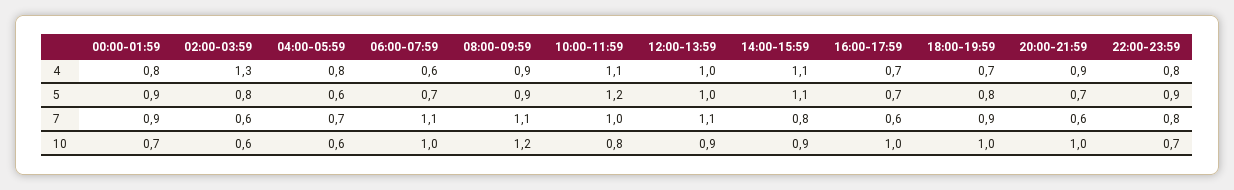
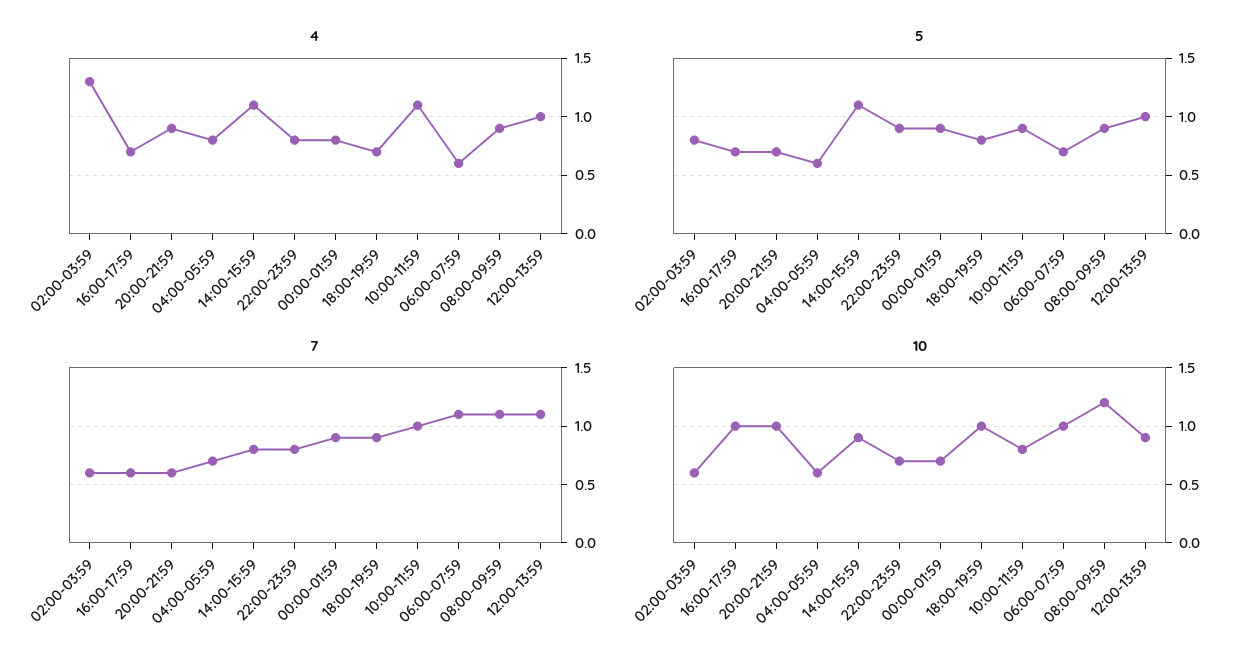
5, 10:00-11:59: 1.2 -> 0.9

